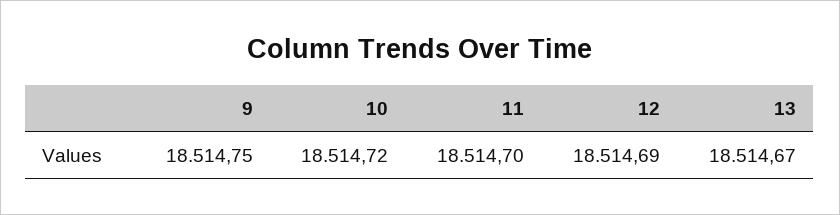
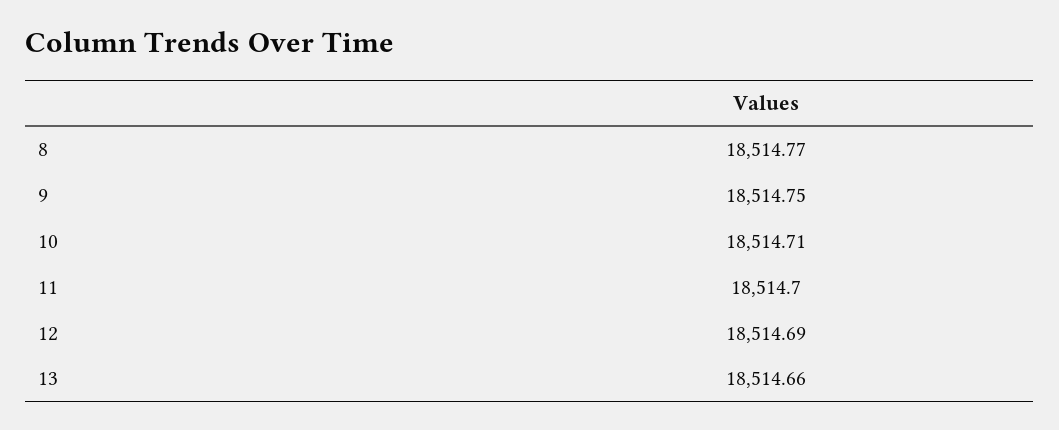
10: 18514.72 -> 18514.71
13: 18514.67 -> 18514.66
8: none -> 18514.77

